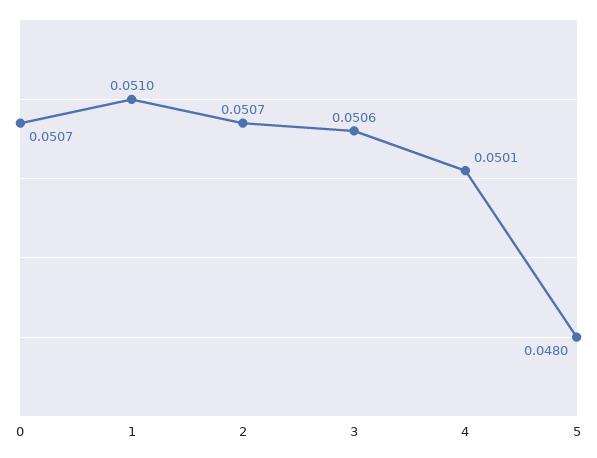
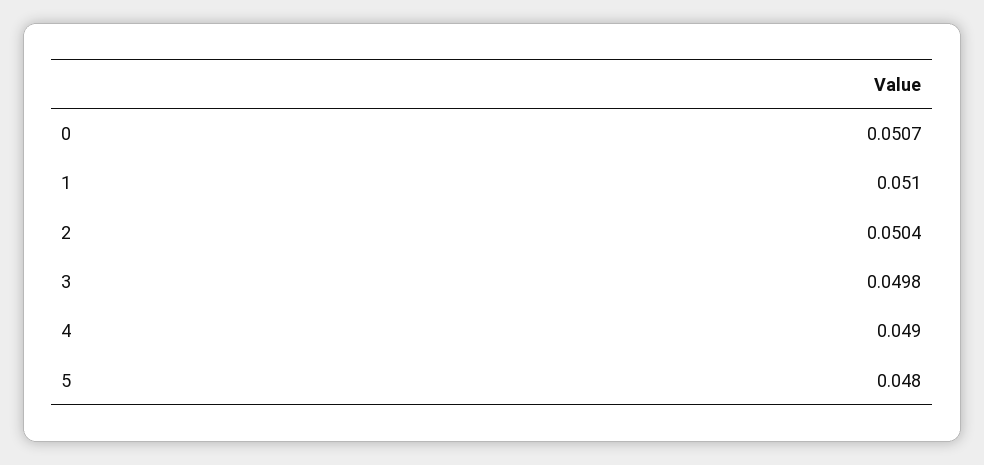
2: 0.0507 -> 0.0504
3: 0.0506 -> 0.0498
4: 0.0501 -> 0.049

